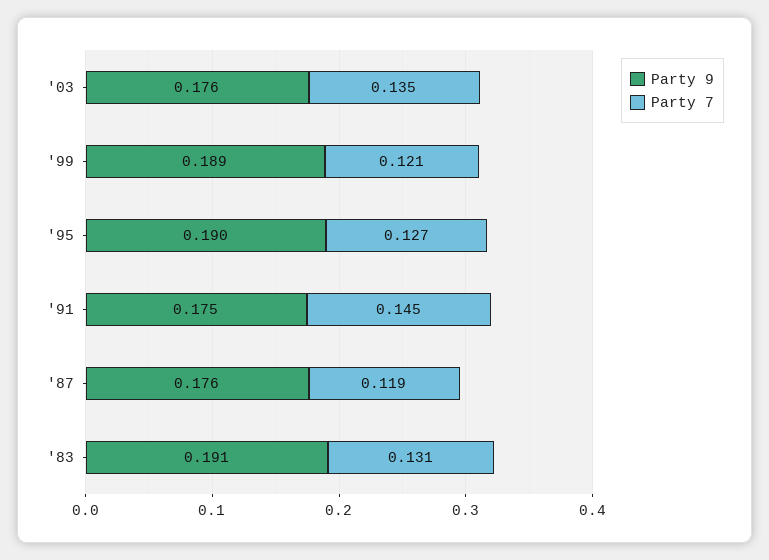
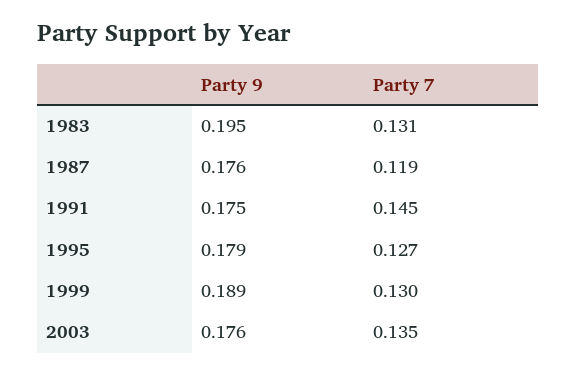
Party 7, '99: 0.121 -> 0.13
Party 9, '95: 0.19 -> 0.179
Party 9, '83: 0.191 -> 0.195

